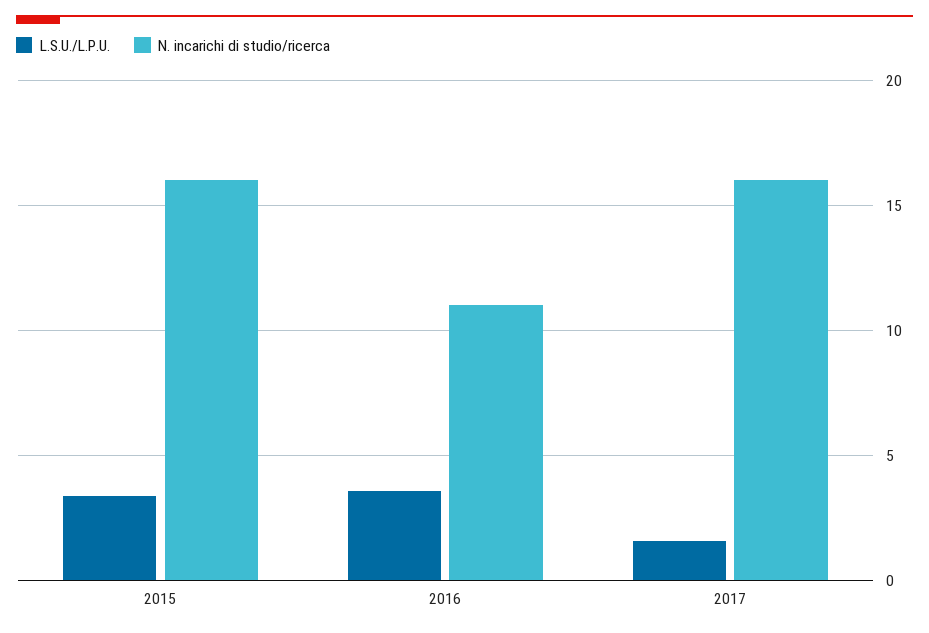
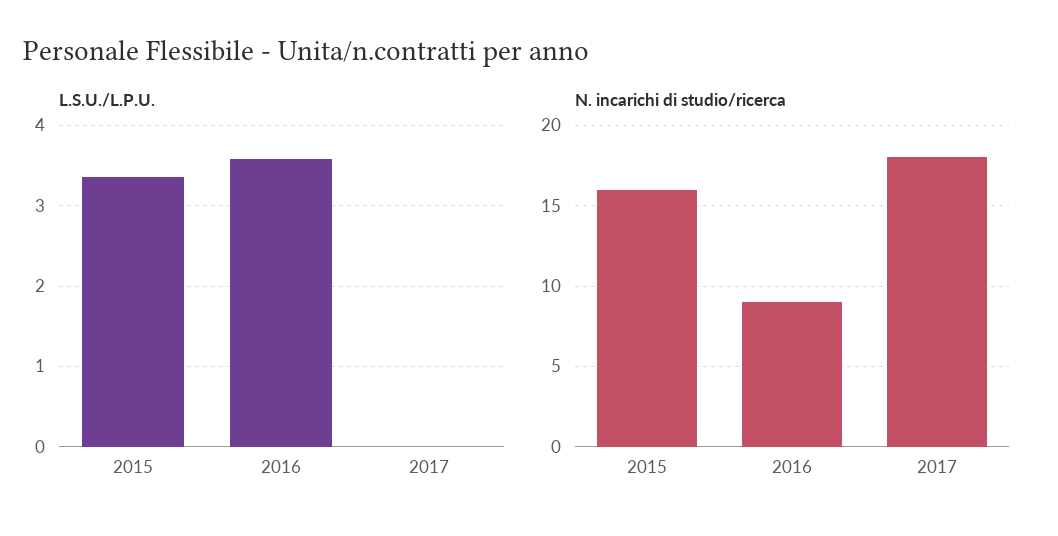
N. incarichi di studio/ricerca, 2016: 11 -> 9
L.S.U./L.P.U., 2017: 1.5 -> 0
N. incarichi di studio/ricerca, 2017: 16 -> 18

